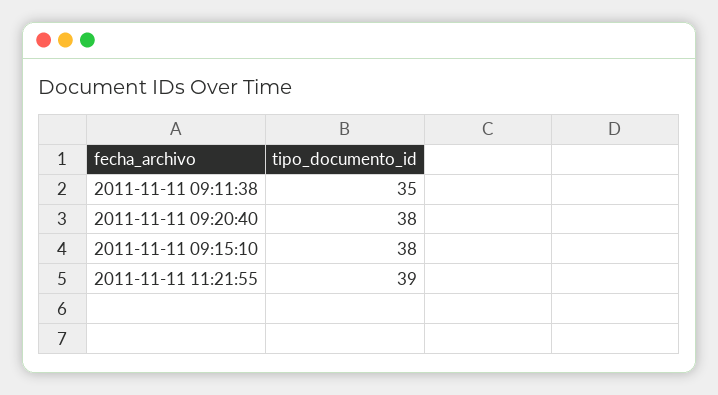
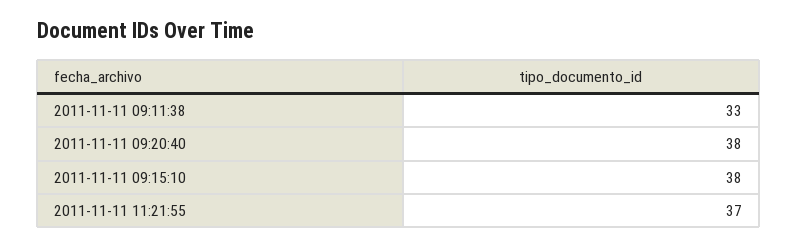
2011-11-11 09:11:38: 35 -> 33
2011-11-11 11:21:55: 39 -> 37

